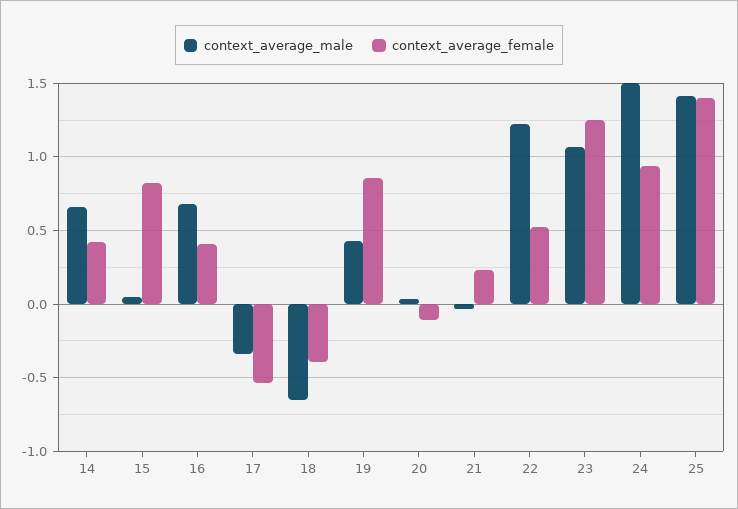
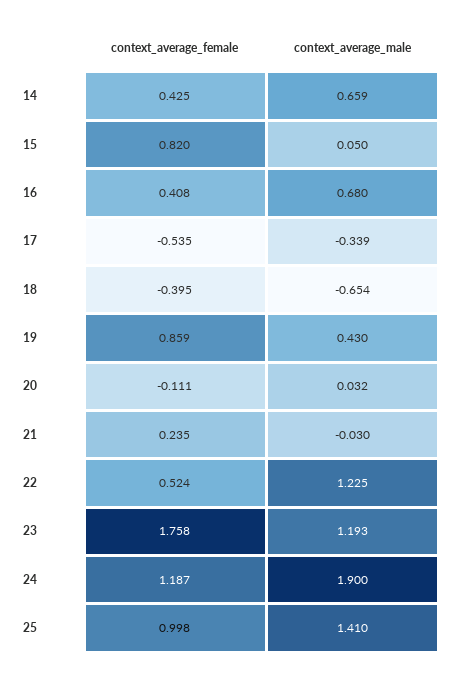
context_average_male, 23: 1.05 -> 1.193
context_average_female, 23: 1.25 -> 1.758
context_average_male, 24: 1.5 -> 1.9
context_average_female, 24: 0.95 -> 1.187
context_average_female, 25: 1.4 -> 0.998

